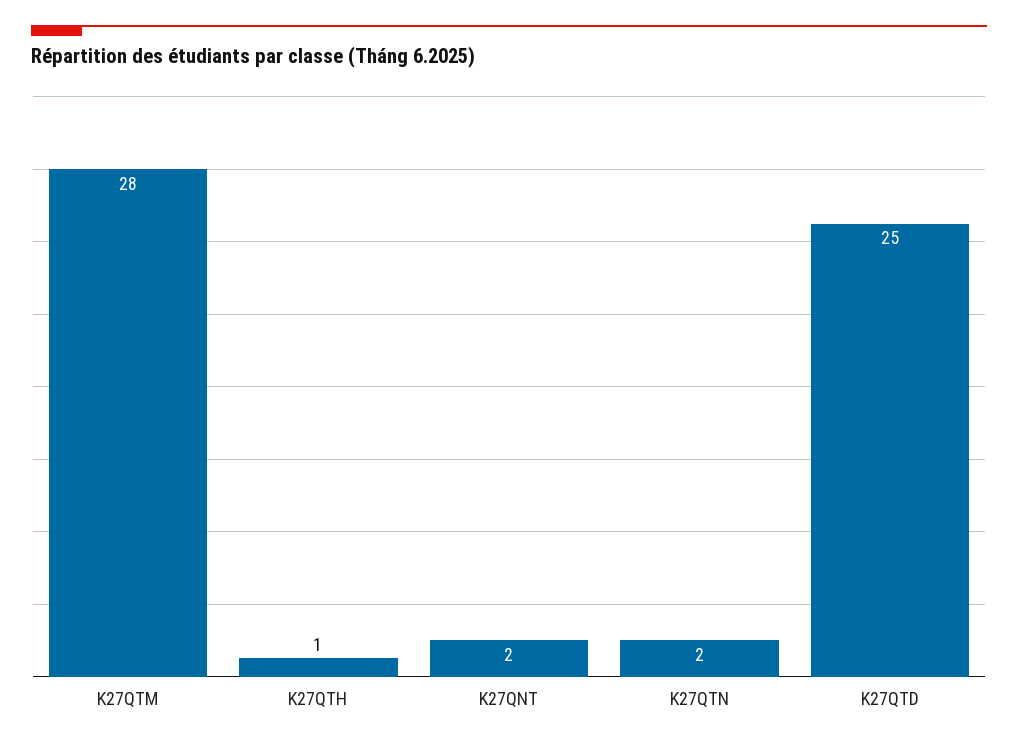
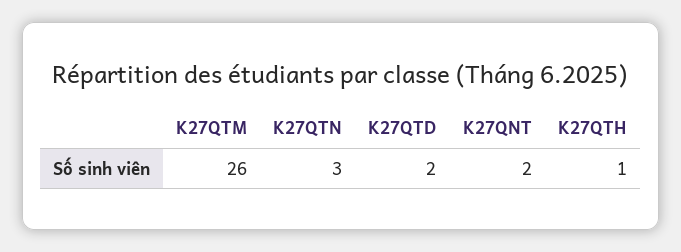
K27QTM: 28 -> 26
K27QTN: 2 -> 3
K27QTD: 25 -> 2

